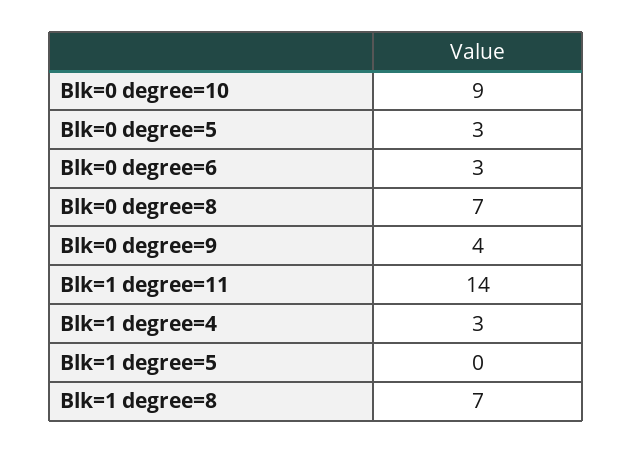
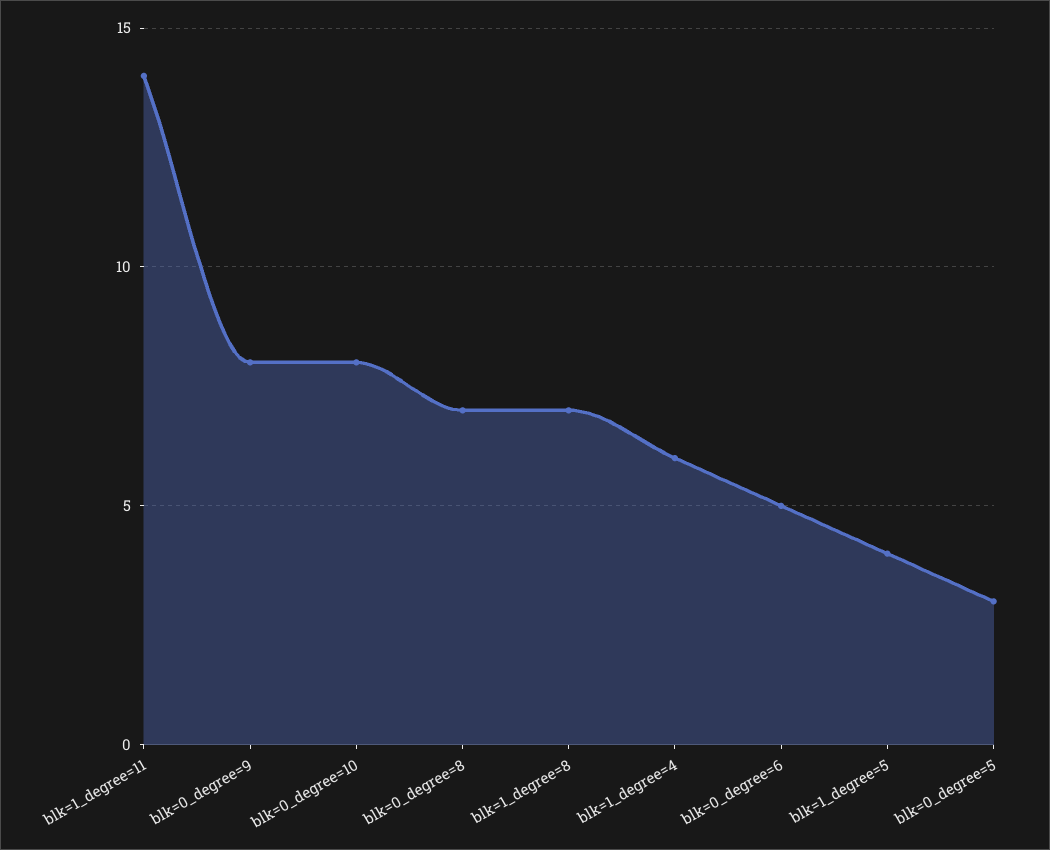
Blk=0 degree=10: 9 -> 8
Blk=0 degree=6: 3 -> 5
Blk=0 degree=9: 4 -> 8
Blk=1 degree=4: 3 -> 6
Blk=1 degree=5: 0 -> 4

